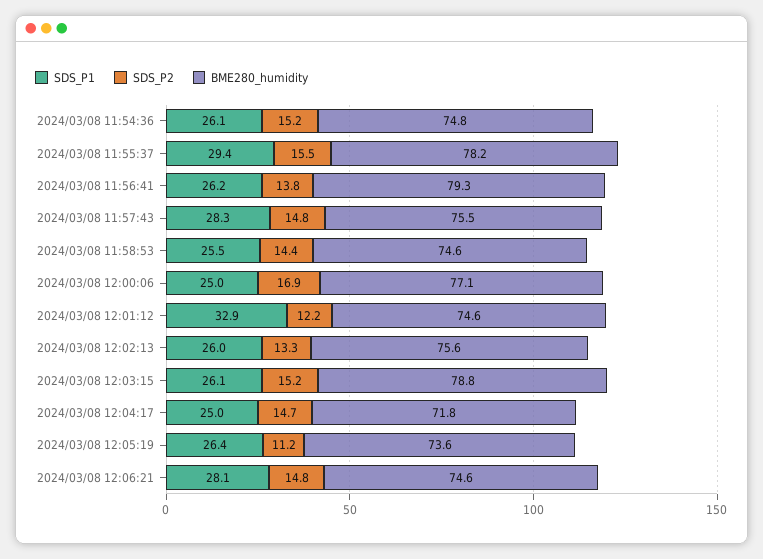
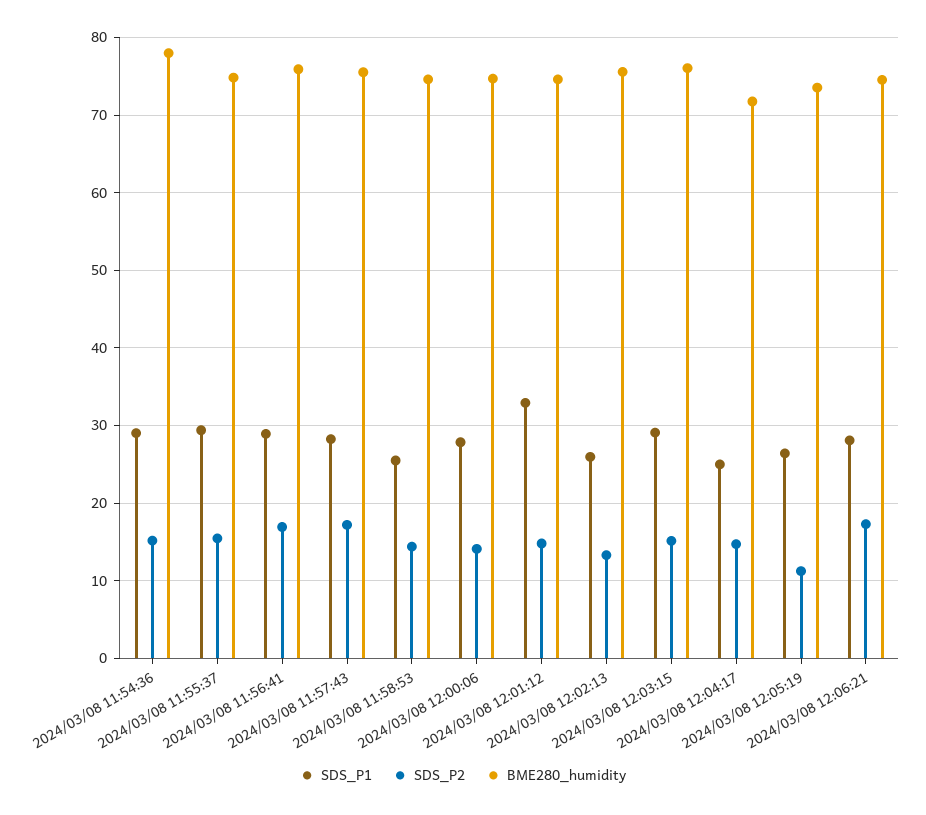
SDS_P1, 2024/03/08 11:54:36: 26.1 -> 29
BME280_humidity, 2024/03/08 11:54:36: 74.8 -> 78
BME280_humidity, 2024/03/08 11:55:37: 78.2 -> 75
SDS_P1, 2024/03/08 11:56:41: 26.2 -> 29
SDS_P2, 2024/03/08 11:56:41: 13.8 -> 17
BME280_humidity, 2024/03/08 11:56:41: 79.3 -> 76
SDS_P2, 2024/03/08 11:57:43: 14.8 -> 17
SDS_P1, 2024/03/08 12:00:06: 25 -> 28
SDS_P2, 2024/03/08 12:00:06: 16.9 -> 14
BME280_humidity, 2024/03/08 12:00:06: 77.1 -> 75
SDS_P2, 2024/03/08 12:01:12: 12.2 -> 15
SDS_P1, 2024/03/08 12:03:15: 26.1 -> 29
BME280_humidity, 2024/03/08 12:03:15: 78.8 -> 76
SDS_P2, 2024/03/08 12:06:21: 14.8 -> 17

